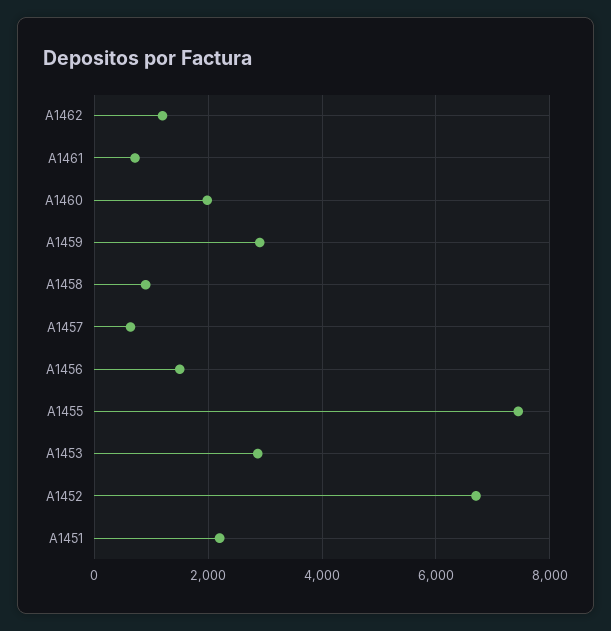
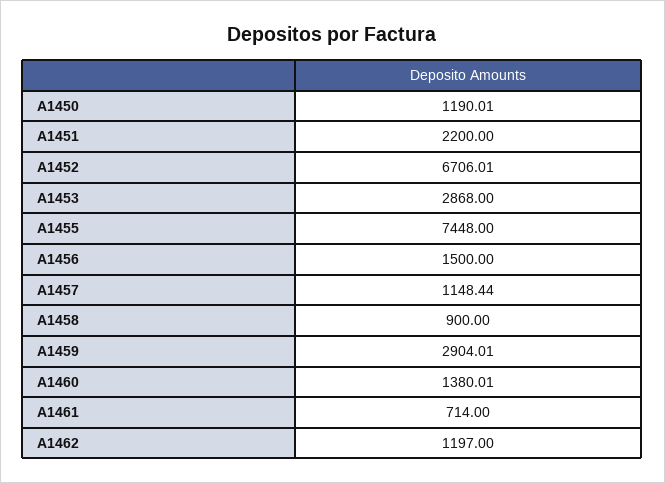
A1460: 2000 -> 1380.01
A1457: 600 -> 1148.44
A1450: none -> 1190.01

